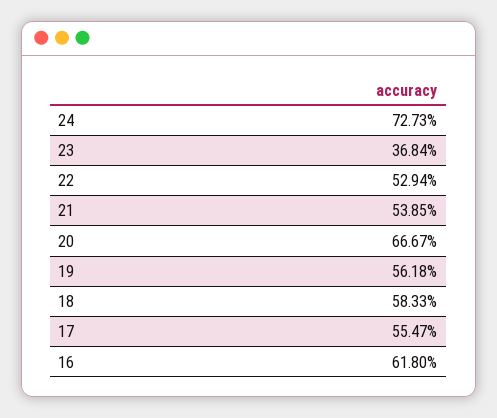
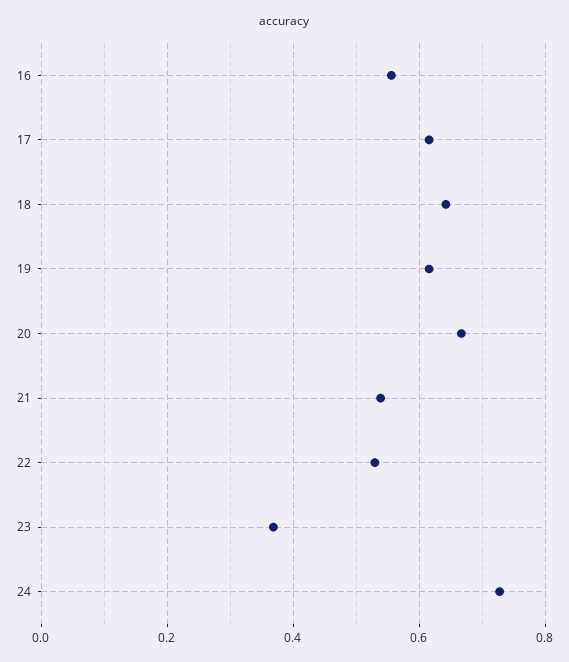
19: 0.5618 -> 0.62
18: 0.5833 -> 0.64
17: 0.5547 -> 0.62
16: 0.618 -> 0.56

